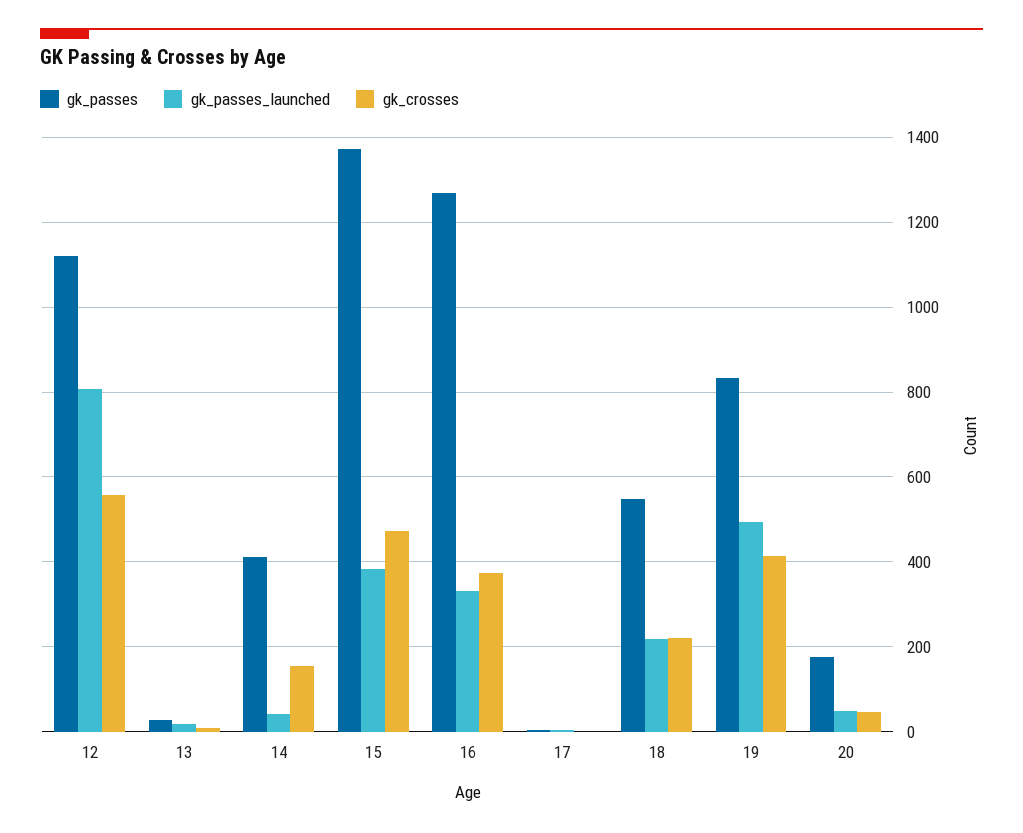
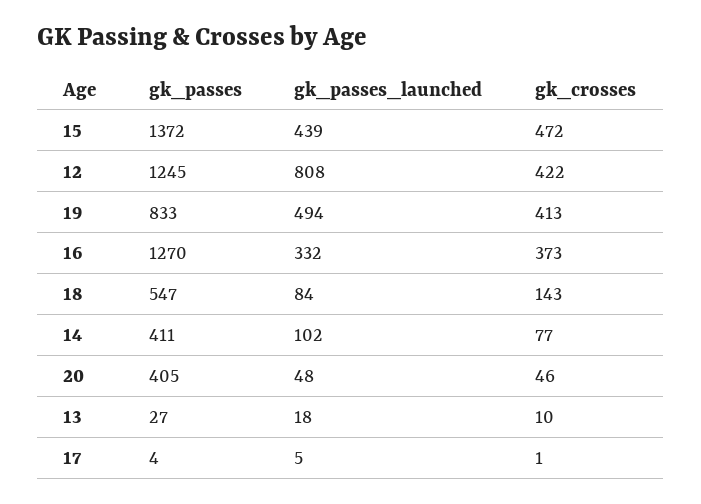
gk_passes, 12: 1120 -> 1245
gk_crosses, 12: 560 -> 422
gk_passes_launched, 14: 40 -> 102
gk_crosses, 14: 160 -> 77
gk_passes_launched, 15: 380 -> 439
gk_passes_launched, 18: 220 -> 84
gk_crosses, 18: 220 -> 143
gk_passes, 20: 180 -> 405

